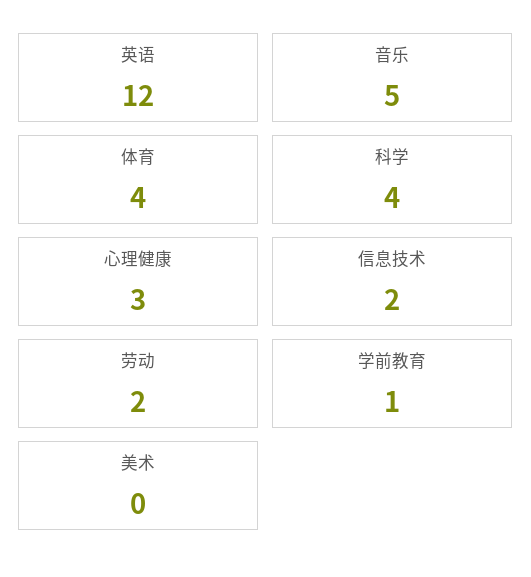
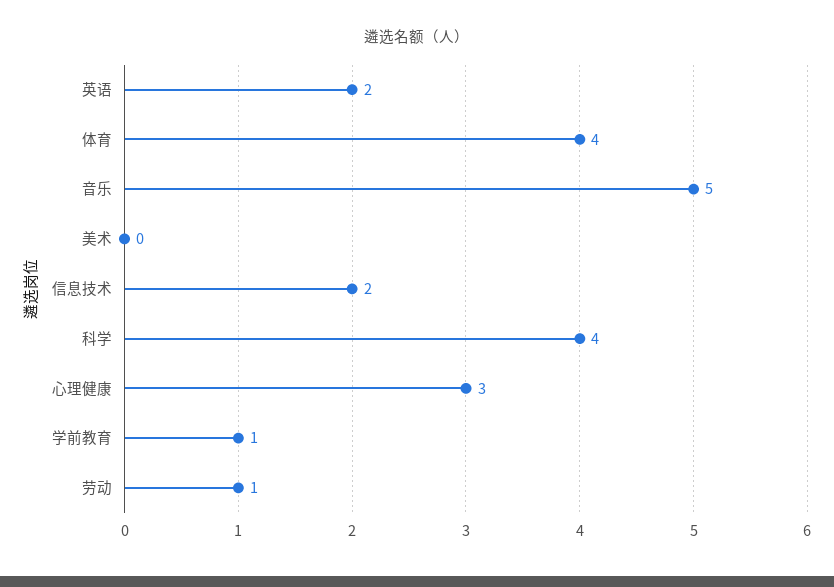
英语: 12 -> 2
劳动: 2 -> 1

